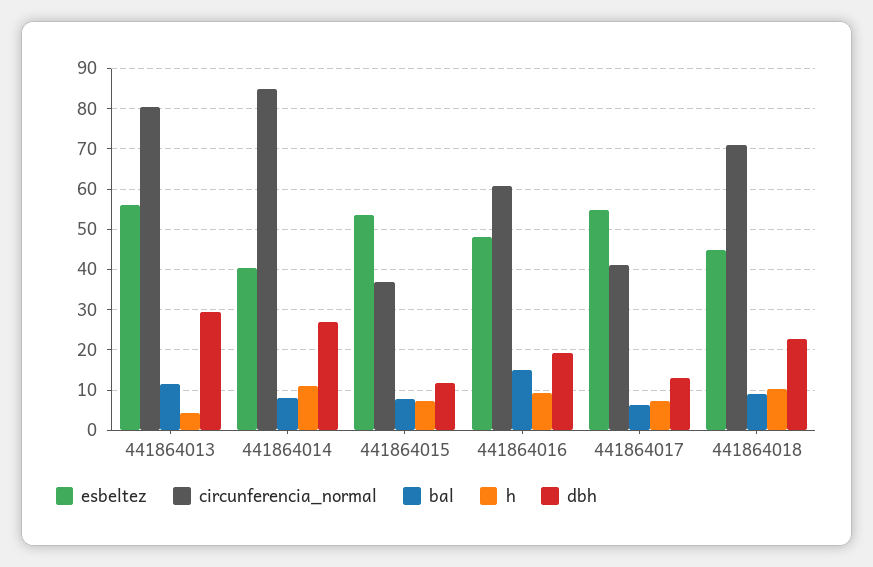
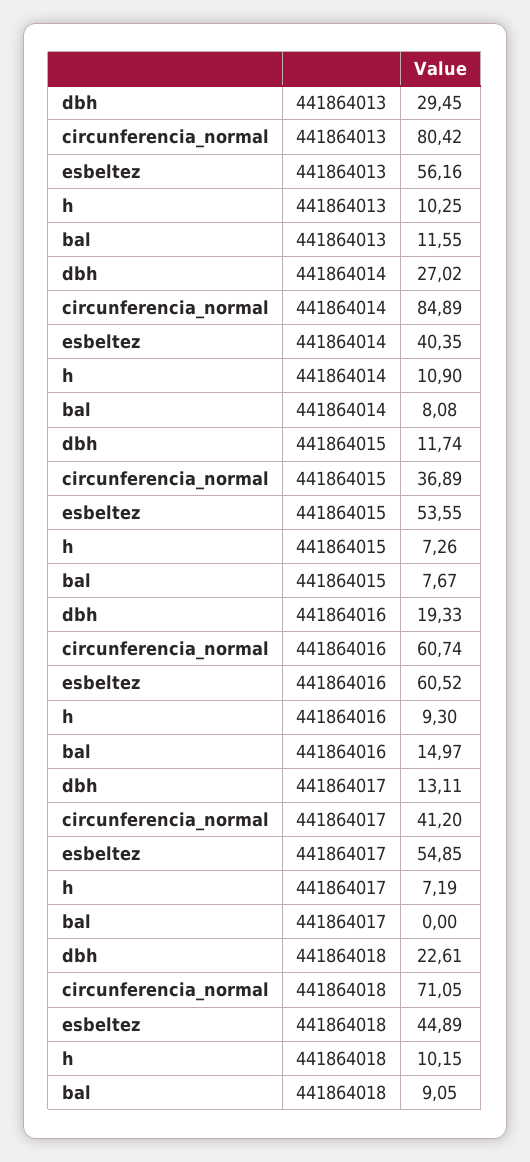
h, 441864013: 4 -> 10.25
esbeltez, 441864016: 48 -> 60.52
bal, 441864017: 6 -> 0

